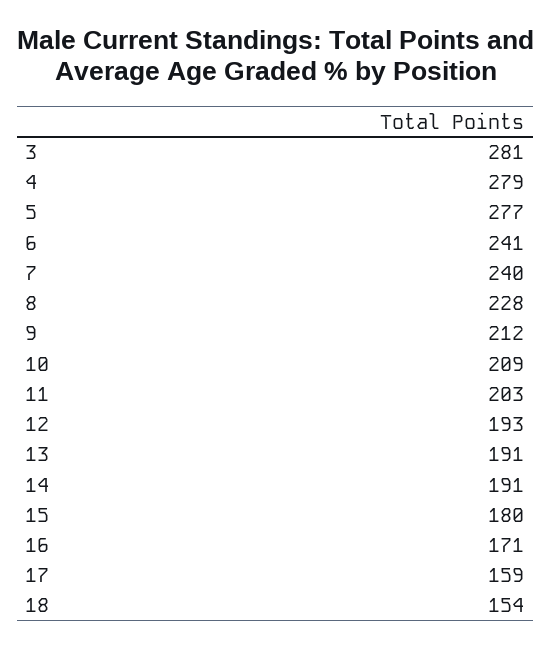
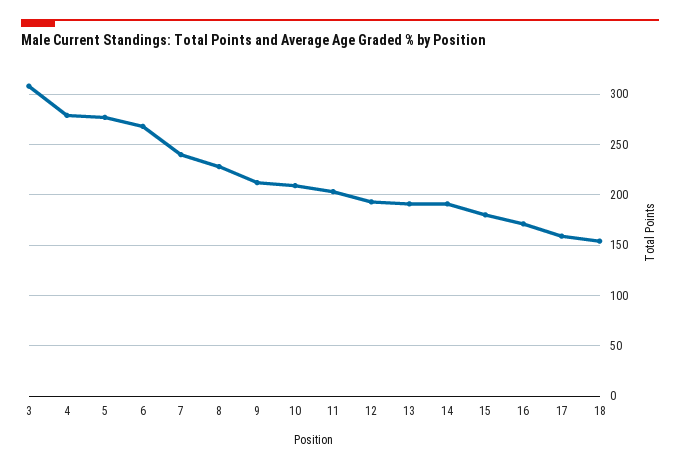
3: 281 -> 310
6: 241 -> 270

